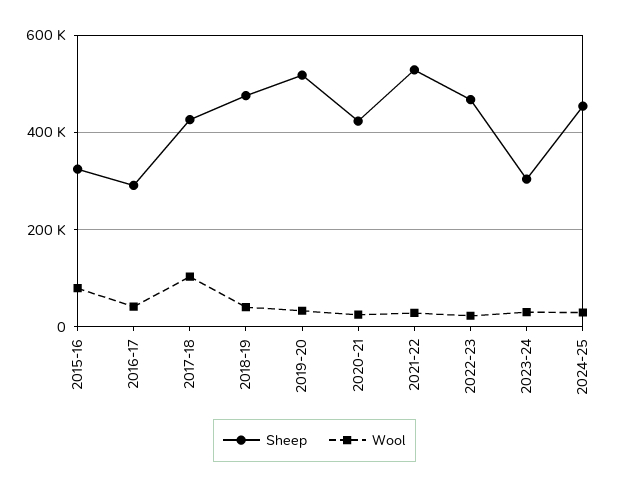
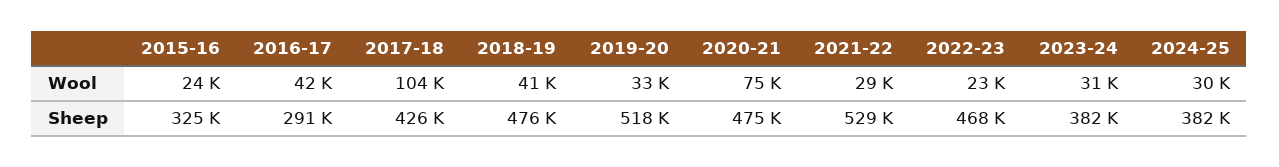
Wool, 2015-16: 80000 -> 24000
Sheep, 2020-21: 420000 -> 475000
Wool, 2020-21: 20000 -> 75000
Sheep, 2023-24: 300000 -> 382000
Sheep, 2024-25: 460000 -> 382000

